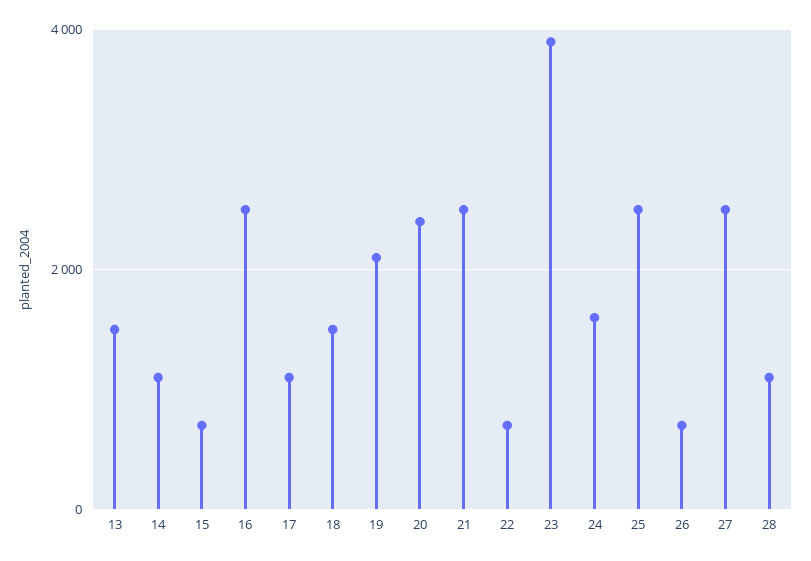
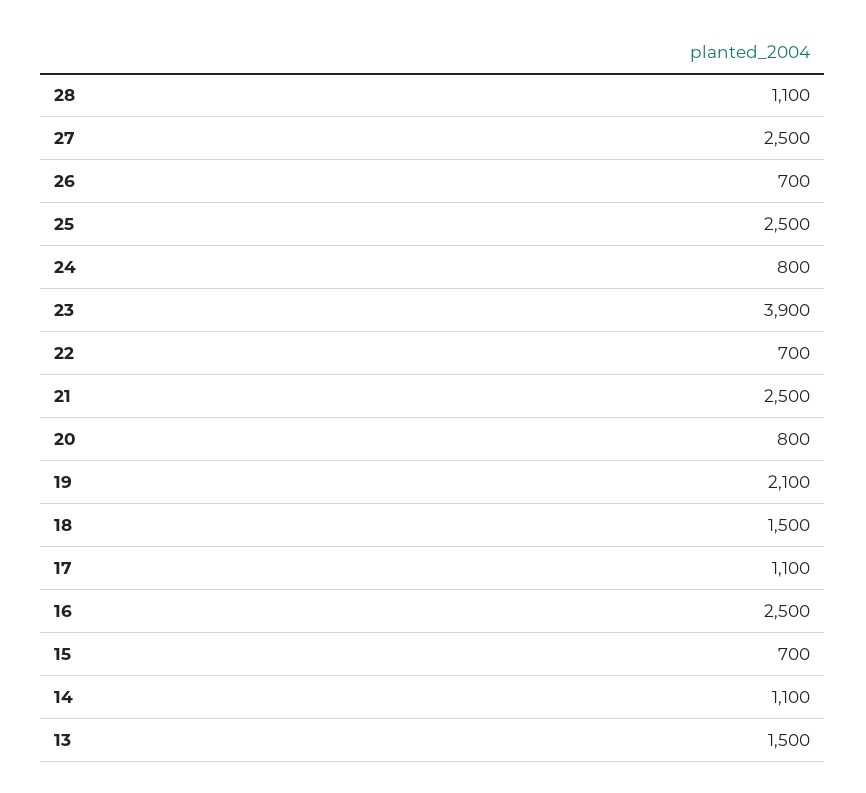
20: 2400 -> 800
24: 1600 -> 800

